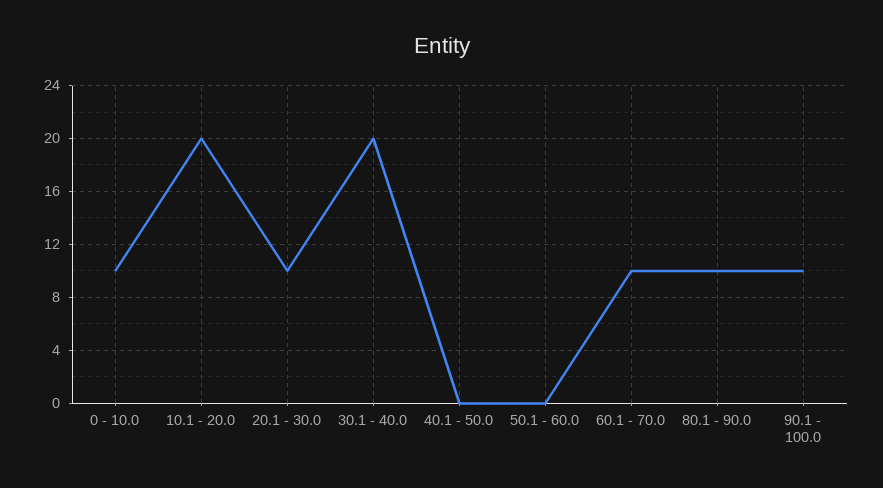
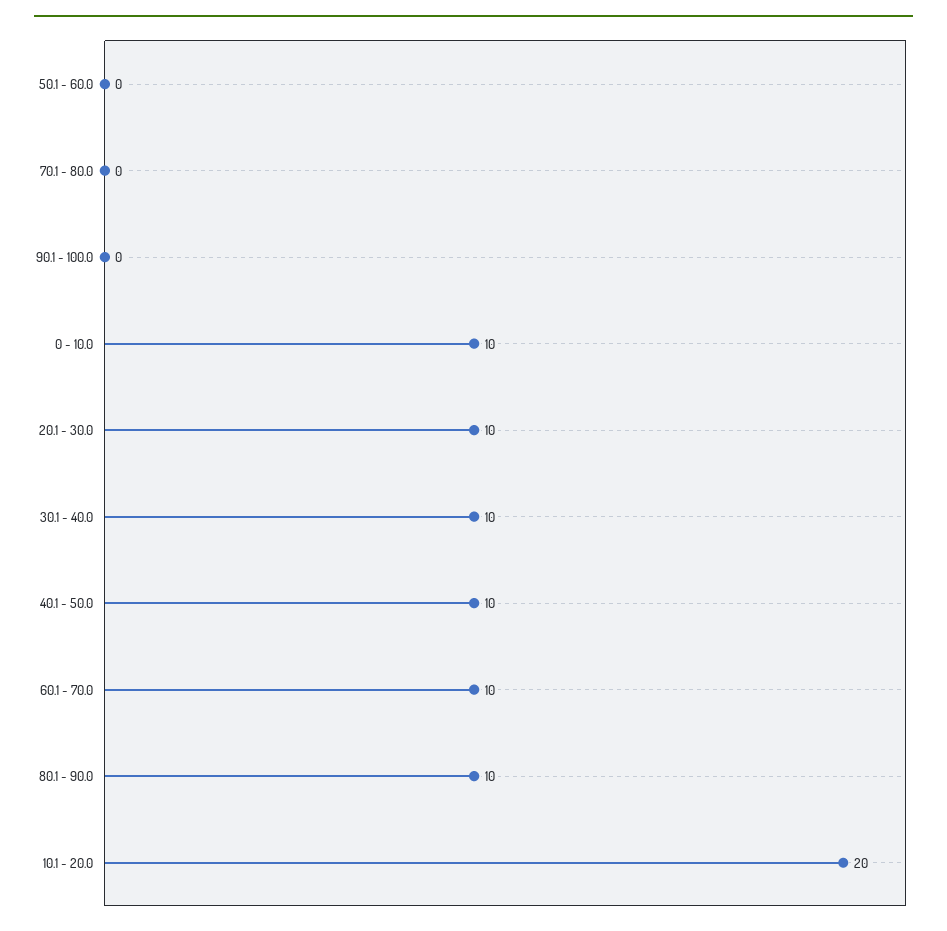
30.1 - 40.0: 20 -> 10
40.1 - 50.0: 0 -> 10
90.1 - 100.0: 10 -> 0
70.1 - 80.0: none -> 0

